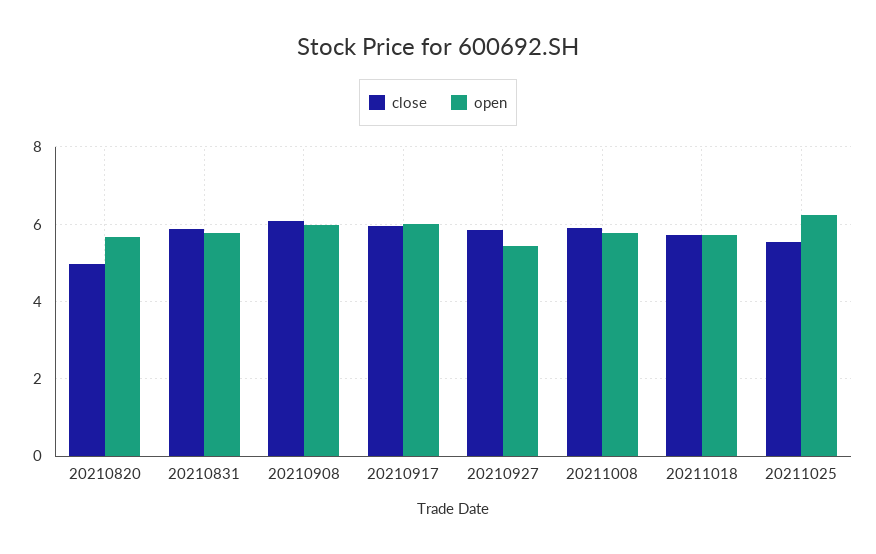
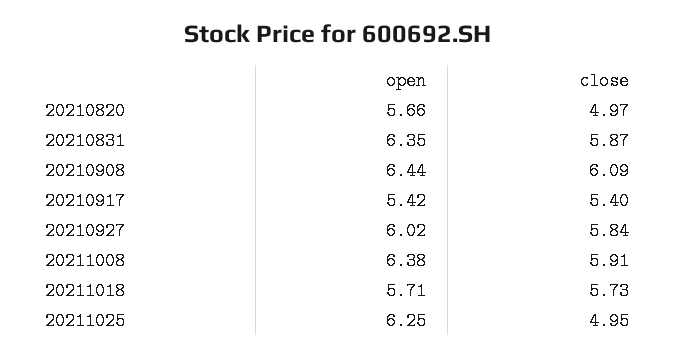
open, 20210831: 5.8 -> 6.35
open, 20210908: 6 -> 6.44
close, 20210917: 6 -> 5.4
open, 20210917: 6 -> 5.42
open, 20210927: 5.4 -> 6.02
open, 20211008: 5.8 -> 6.38
close, 20211025: 5.6 -> 4.95

